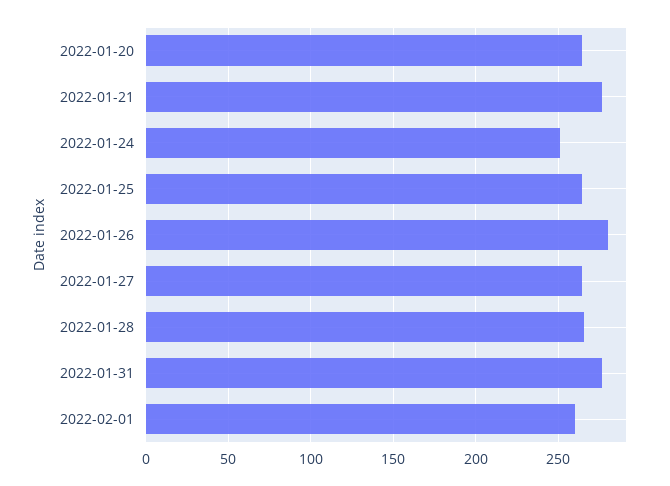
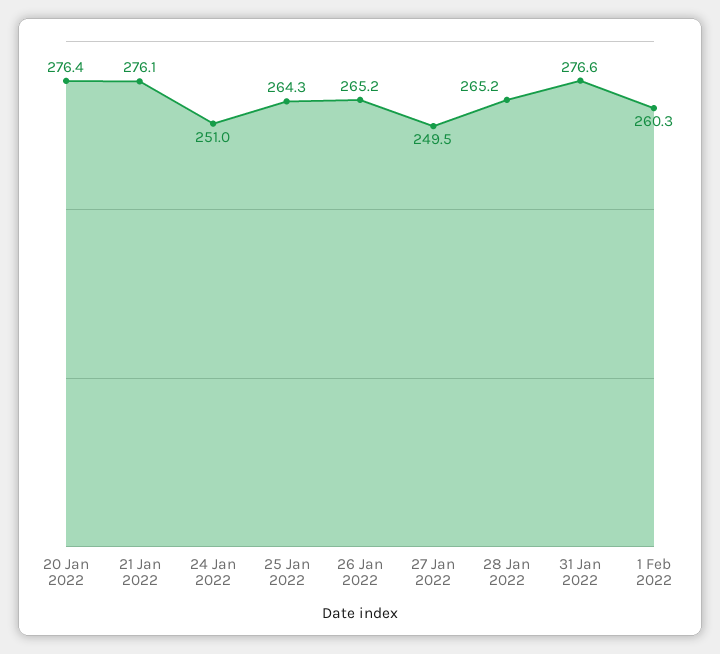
2022-01-20: 265 -> 276.4
2022-01-26: 280 -> 265.2
2022-01-27: 265 -> 249.5

